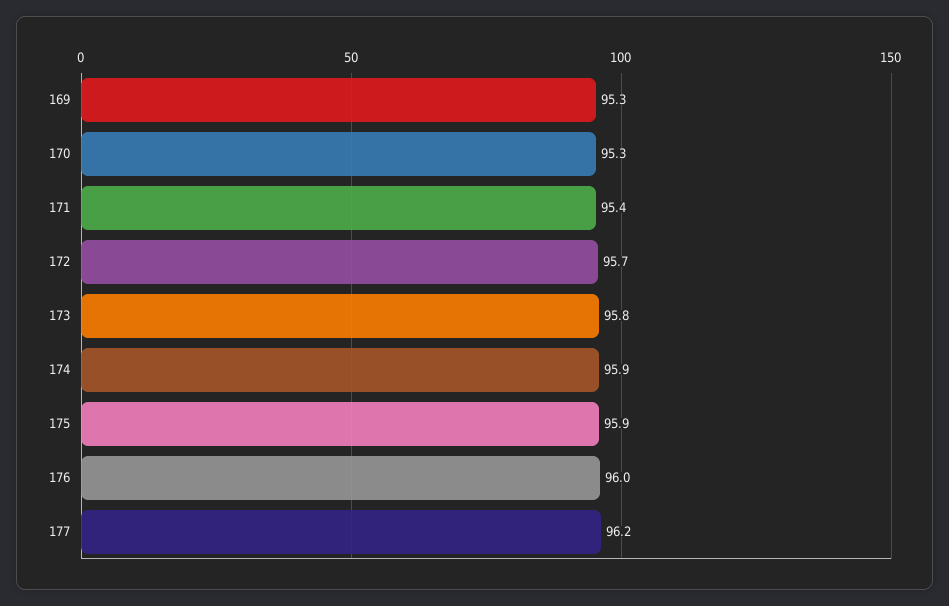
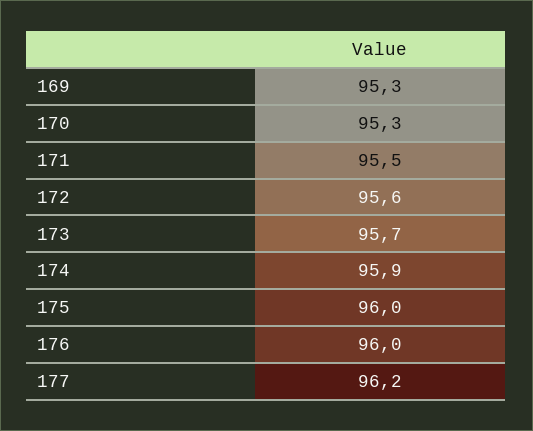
171: 95.4 -> 95.5
172: 95.7 -> 95.6
173: 95.8 -> 95.7
175: 95.9 -> 96

